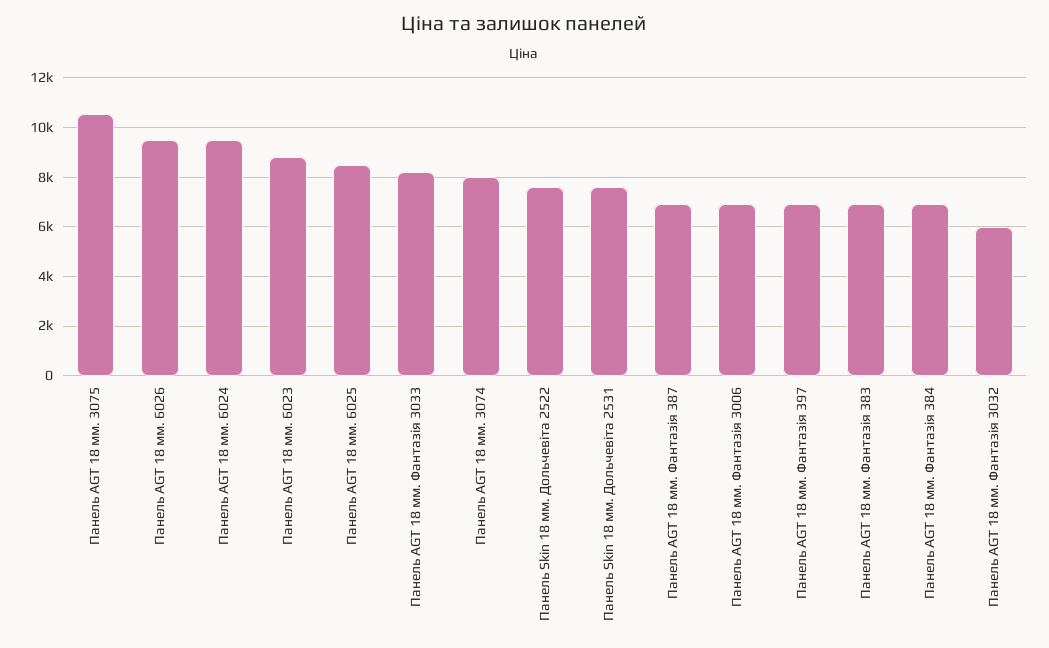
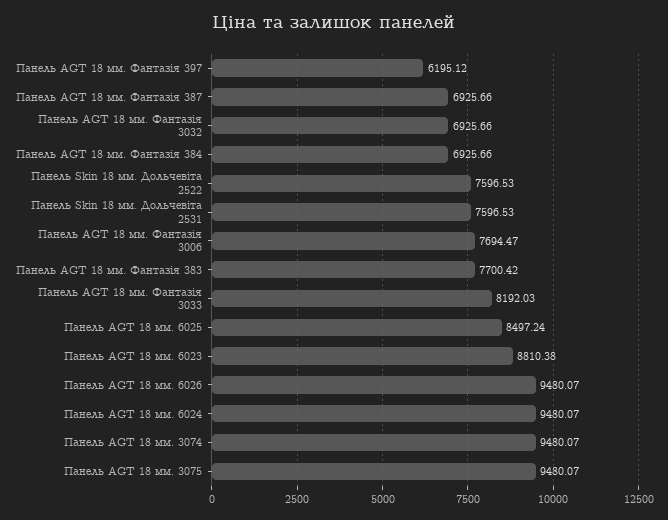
Панель AGT 18 мм. 3075: 10500 -> 9480.07
Панель AGT 18 мм. 3074: 8000 -> 9480.07
Панель AGT 18 мм. Фантазія 3006: 7000 -> 7694.47
Панель AGT 18 мм. Фантазія 397: 7000 -> 6195.12
Панель AGT 18 мм. Фантазія 383: 7000 -> 7700.42
Панель AGT 18 мм. Фантазія 3032: 6000 -> 6925.66

